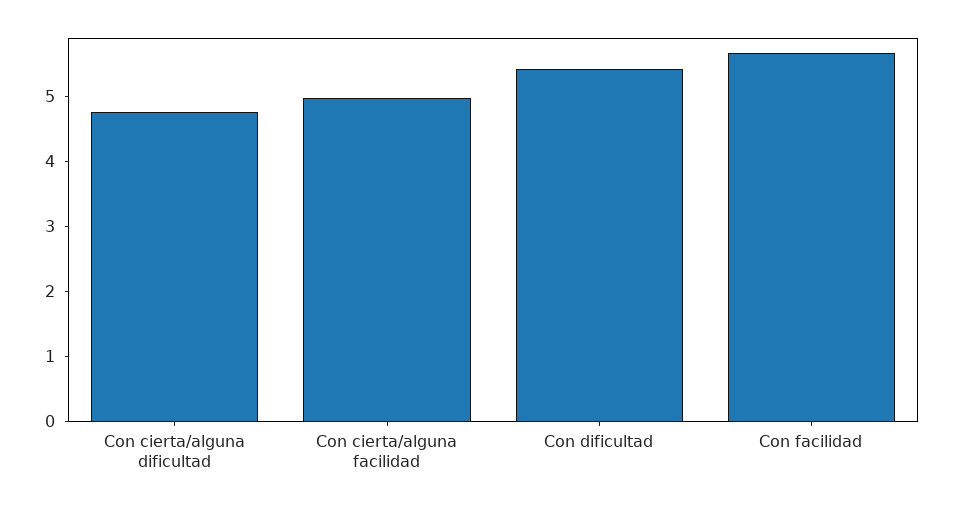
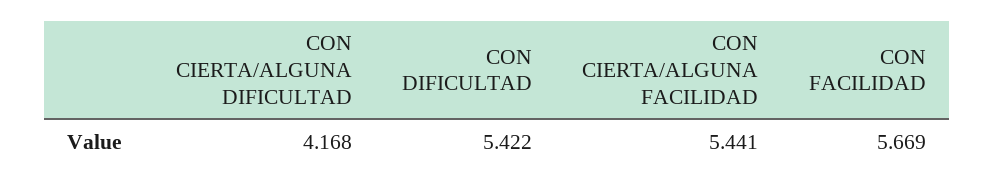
Con cierta/alguna dificultad: 4.8 -> 4.168
Con cierta/alguna facilidad: 5 -> 5.441

